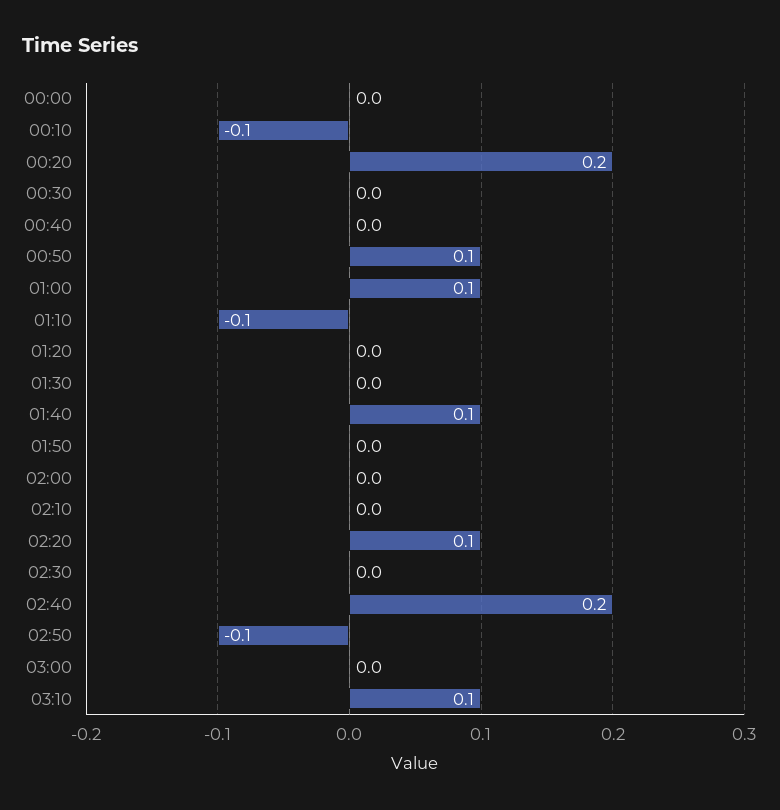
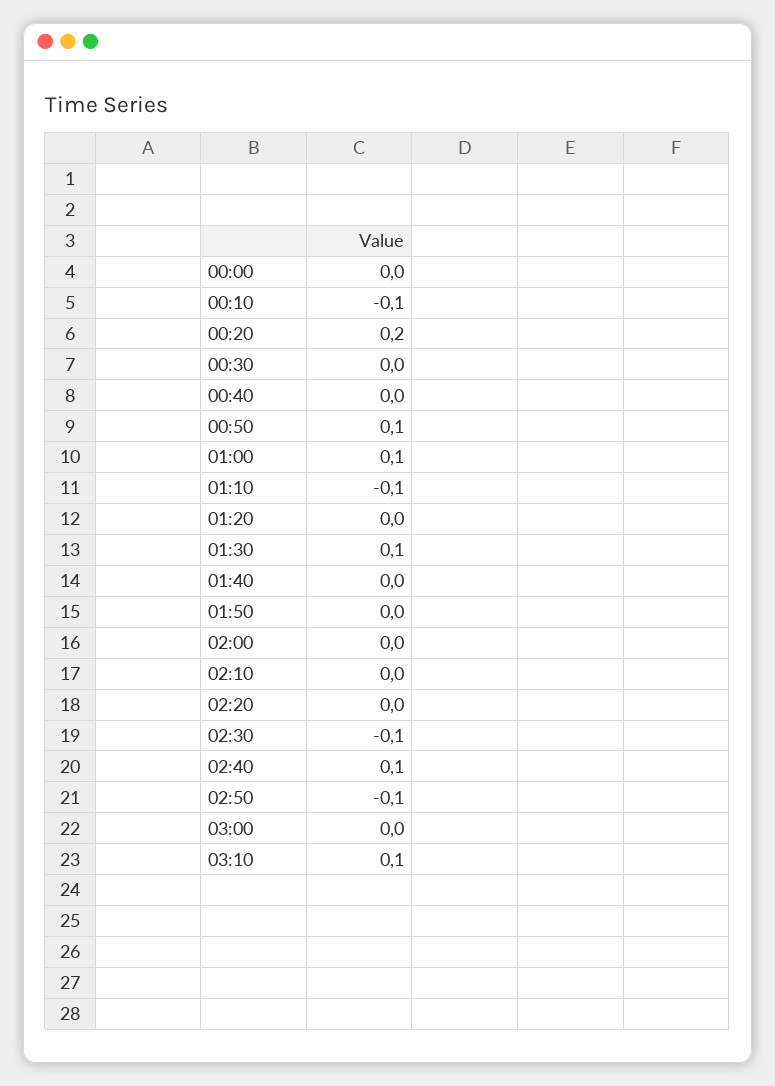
01:30: 0 -> 0.1
01:40: 0.1 -> 0
02:20: 0.1 -> 0
02:30: 0 -> -0.1
02:40: 0.2 -> 0.1

